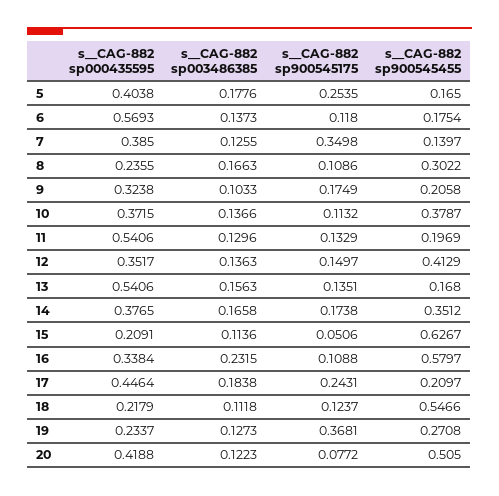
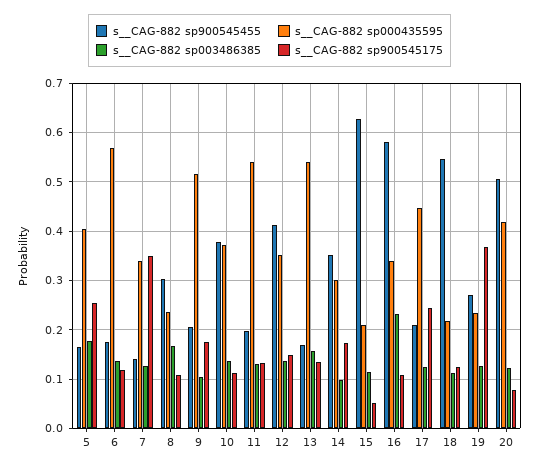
s__CAG-882 sp000435595, 7: 0.385 -> 0.34
s__CAG-882 sp000435595, 9: 0.3238 -> 0.52
s__CAG-882 sp000435595, 14: 0.3765 -> 0.3
s__CAG-882 sp003486385, 14: 0.1658 -> 0.1
s__CAG-882 sp003486385, 17: 0.1838 -> 0.12

